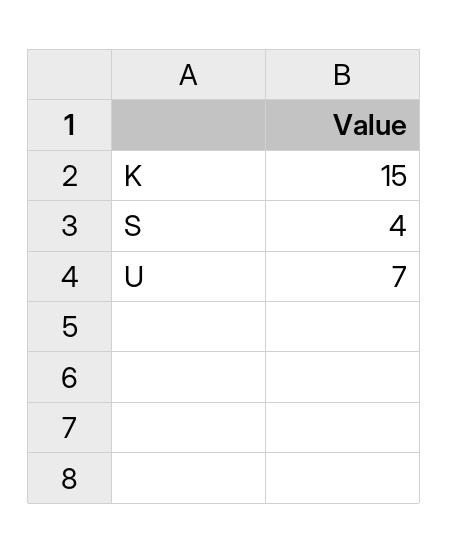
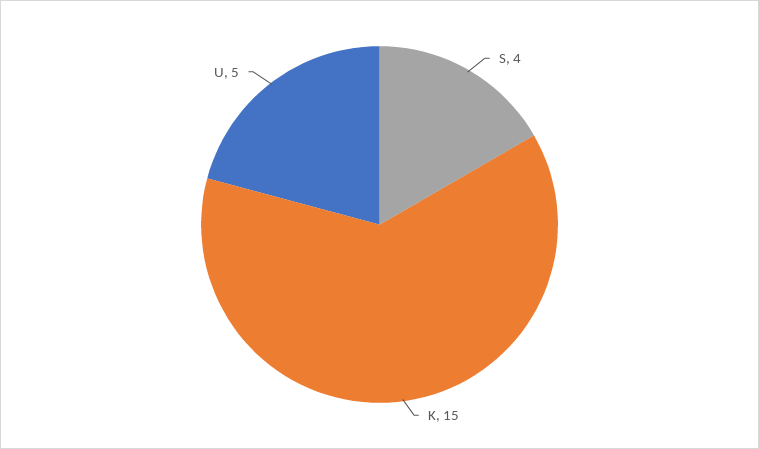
U: 7 -> 5

